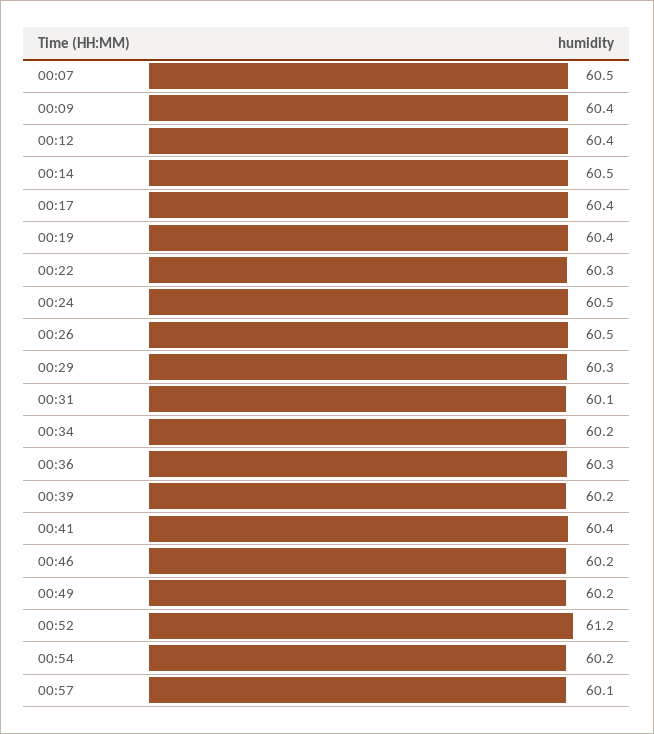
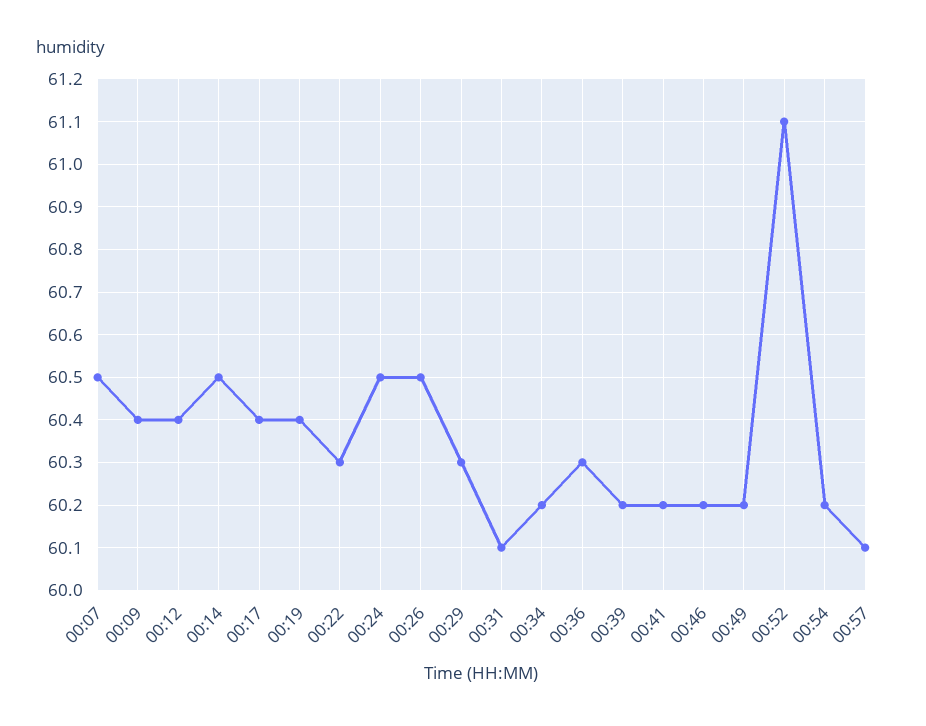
00:41: 60.4 -> 60.2
00:52: 61.2 -> 61.1

